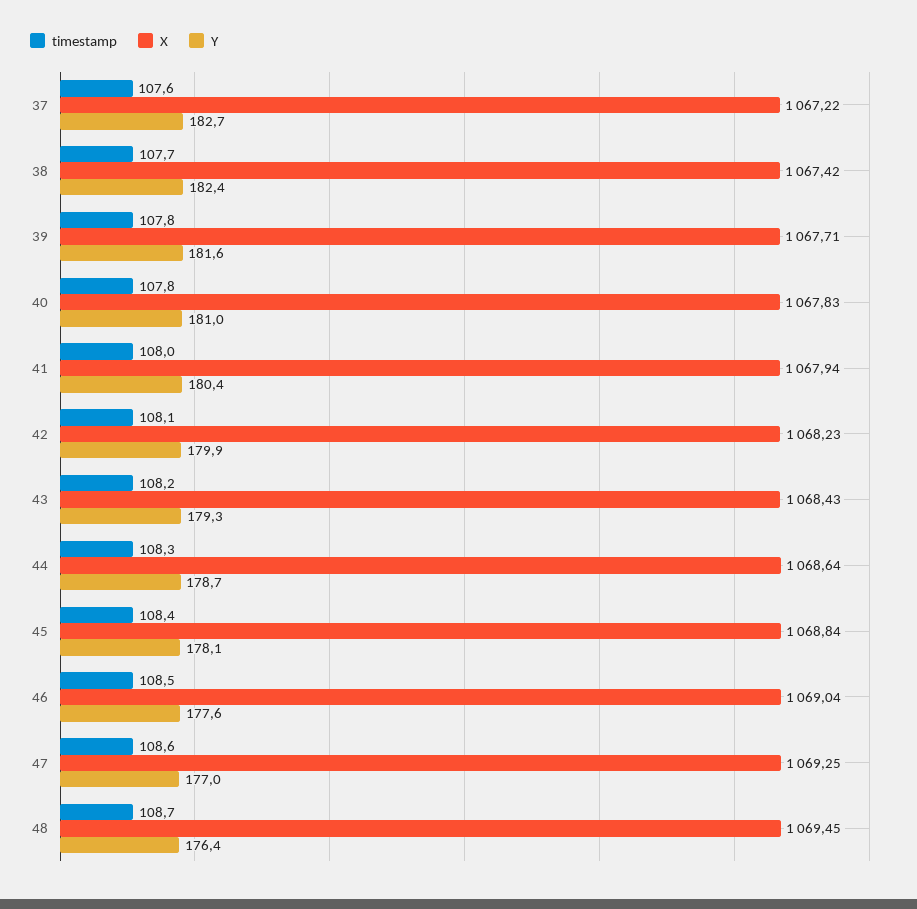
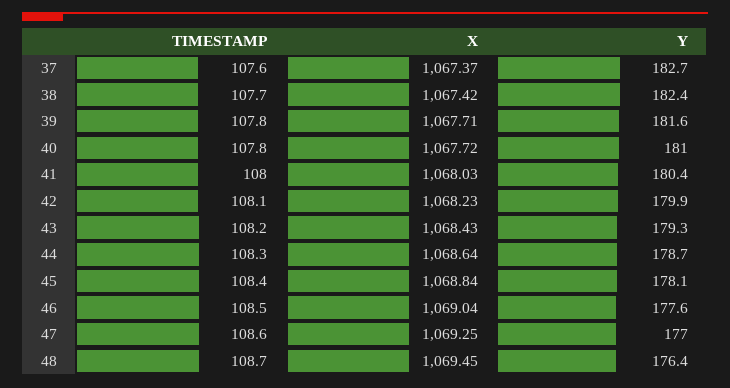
X, 37: 1067.22 -> 1067.37
X, 40: 1067.83 -> 1067.72
X, 41: 1067.94 -> 1068.03

